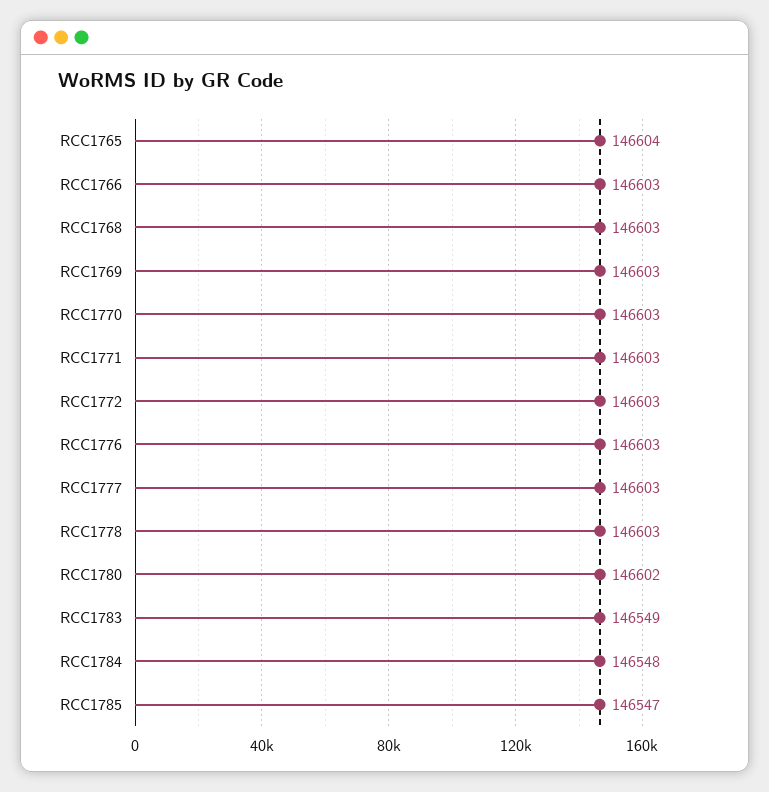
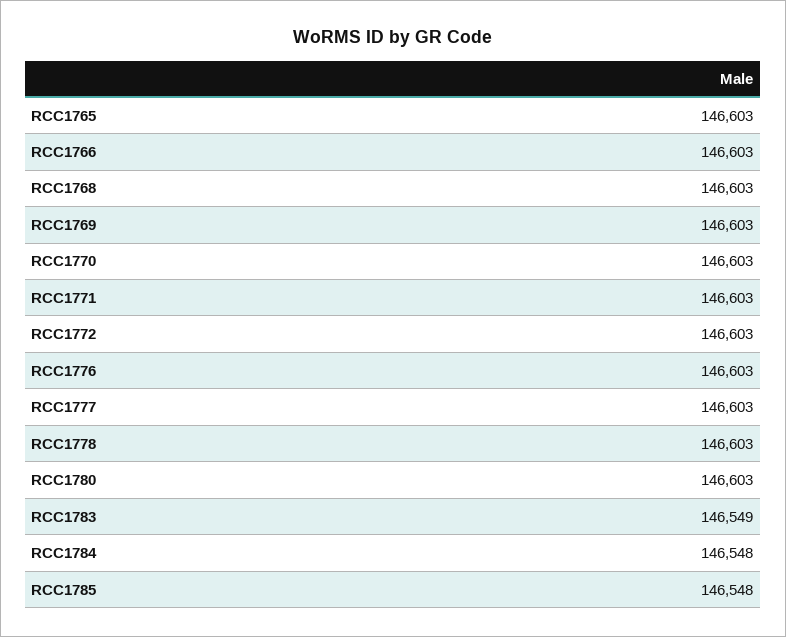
RCC1765: 146604 -> 146603
RCC1780: 146602 -> 146603
RCC1785: 146547 -> 146548

